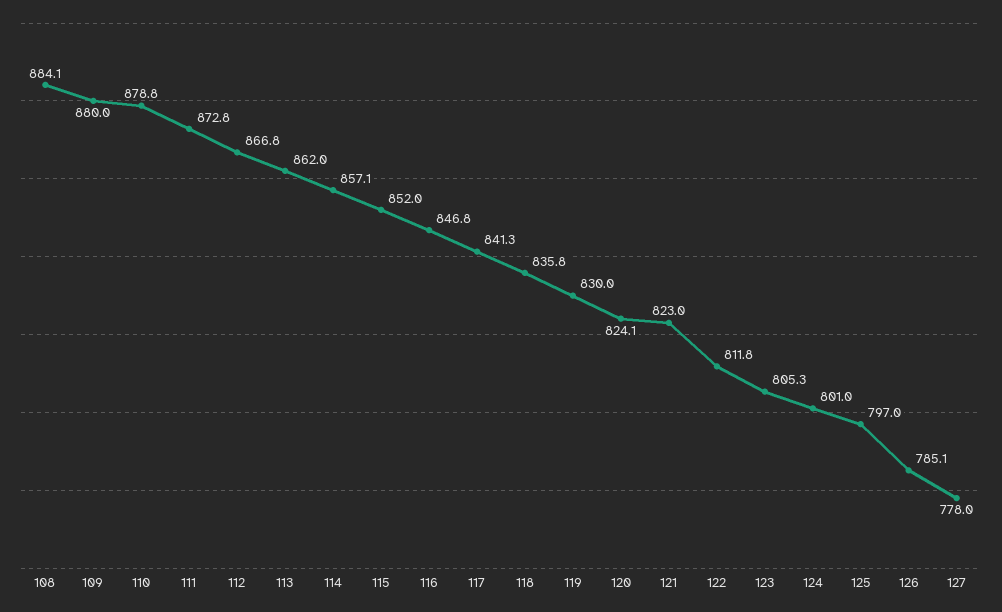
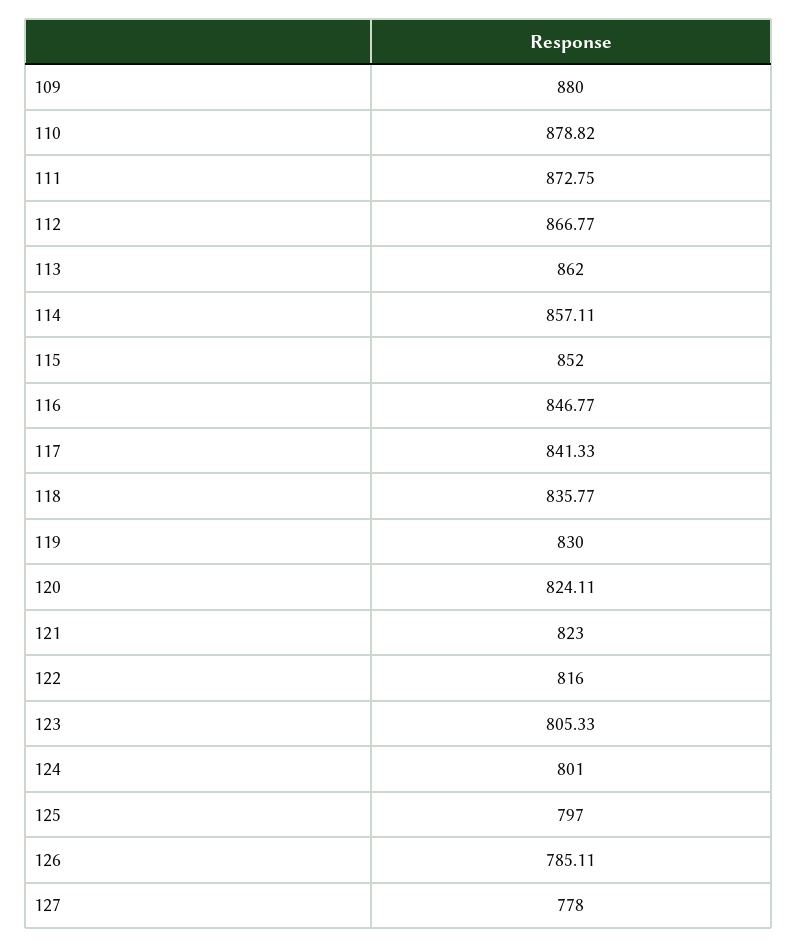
108: 884.1 -> none
122: 811.8 -> 816

